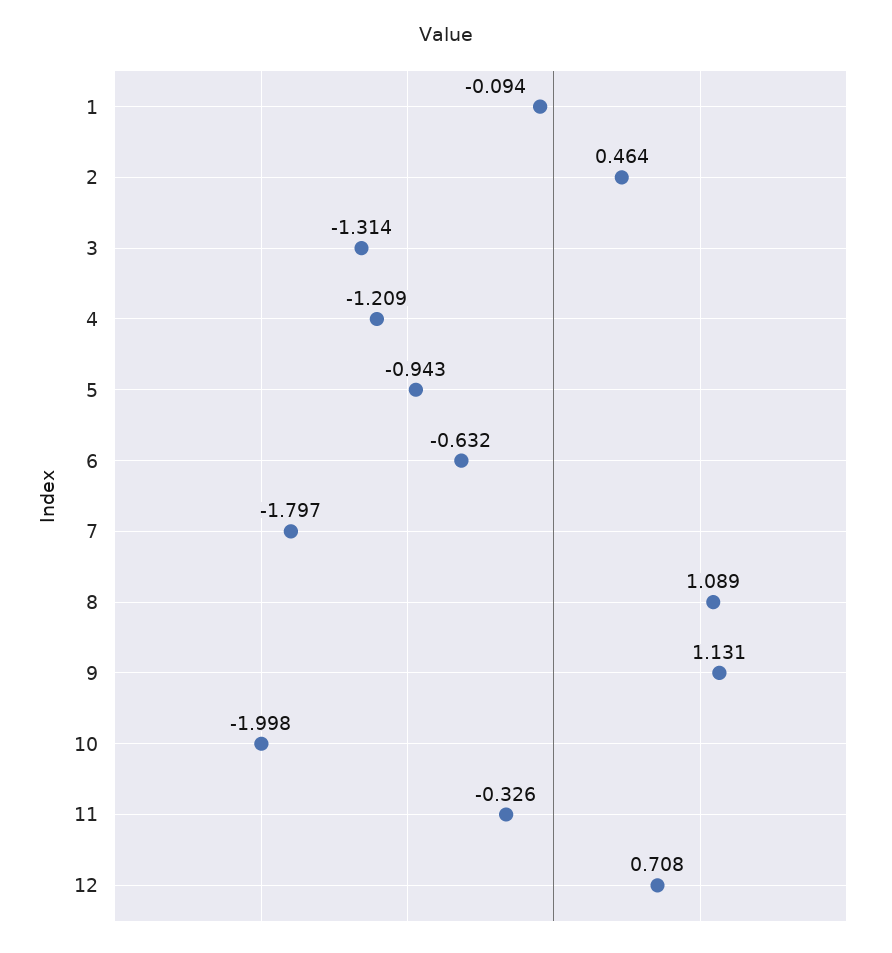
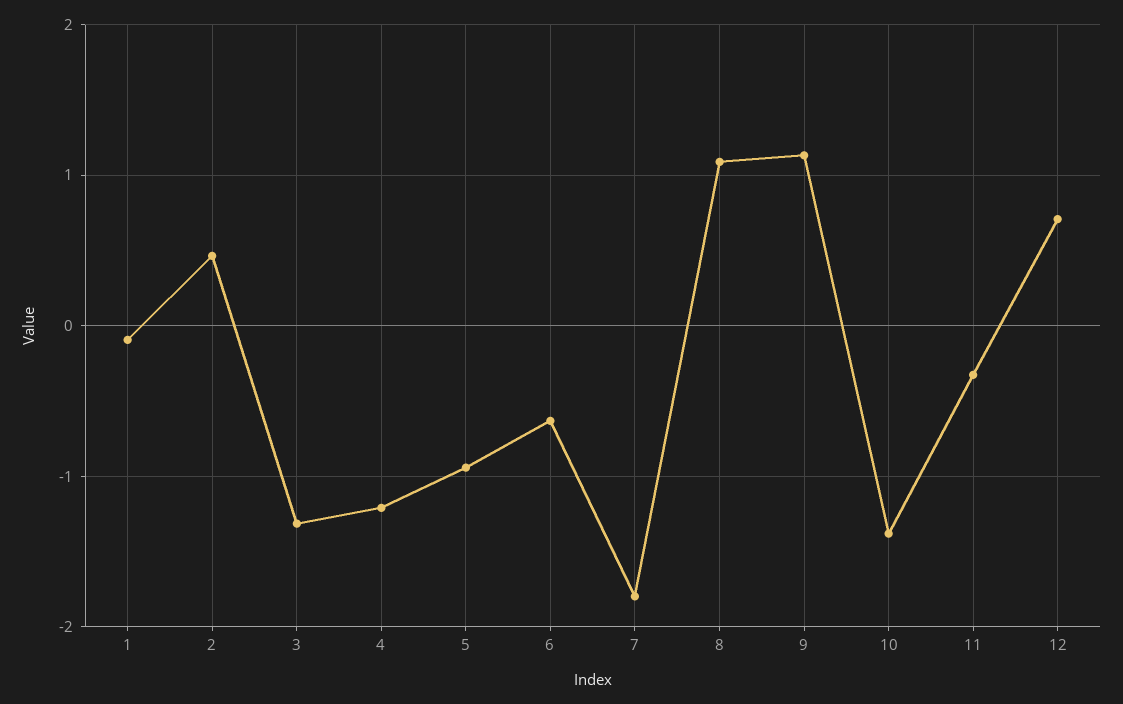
10: -1.998 -> -1.4

